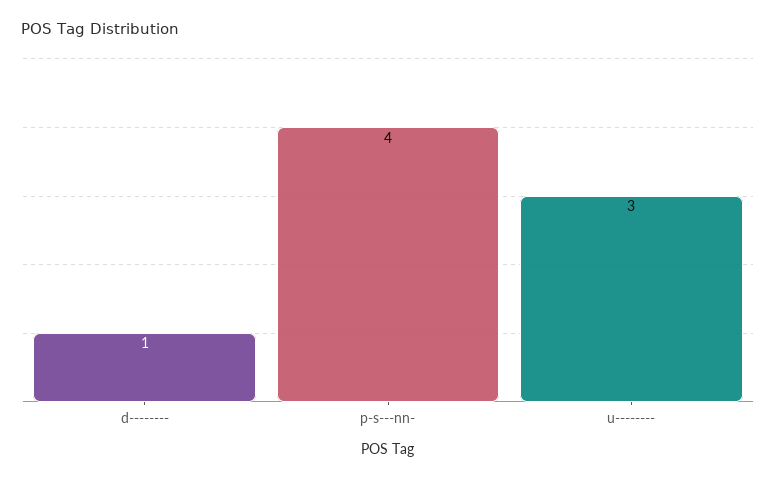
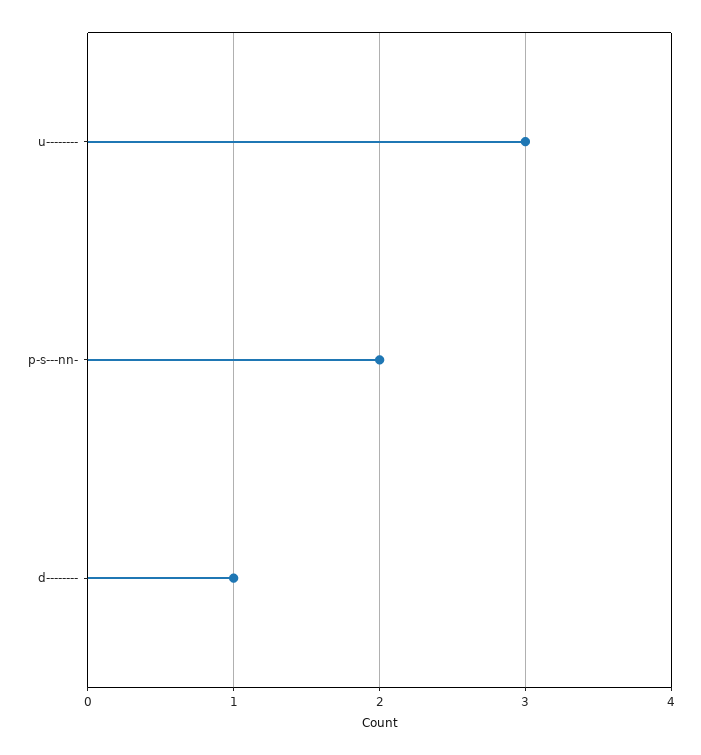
p-s---nn-: 4 -> 2

